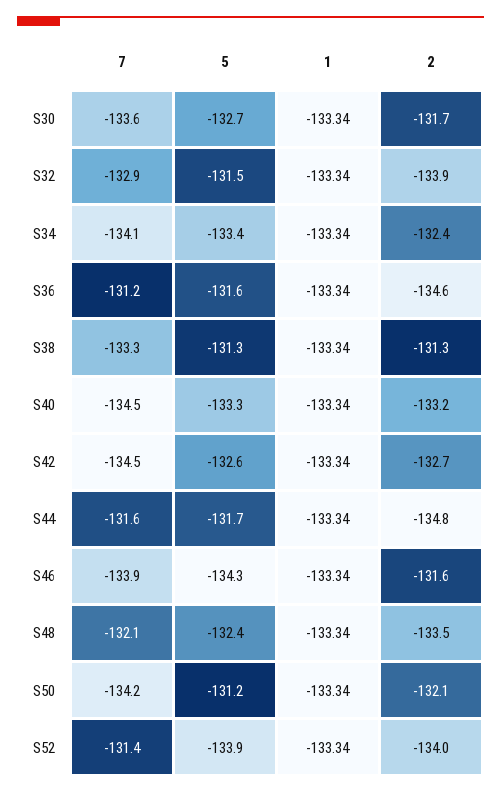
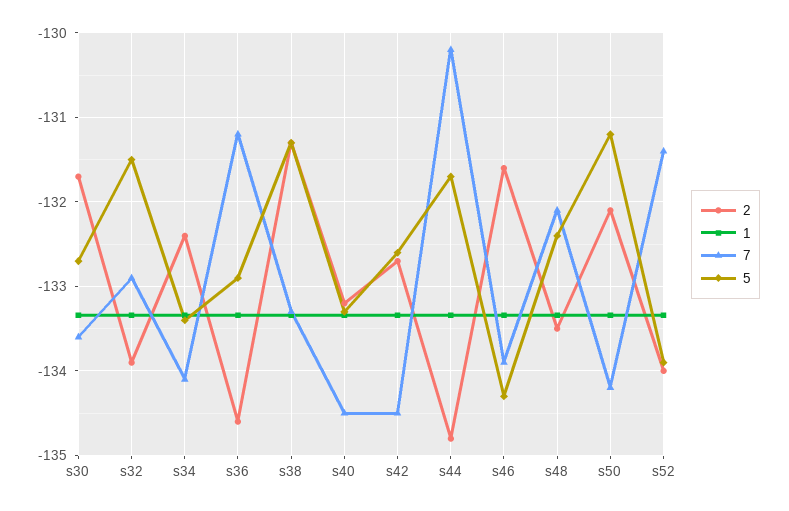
5, S36: -131.6 -> -132.9
7, S44: -131.6 -> -130.2

